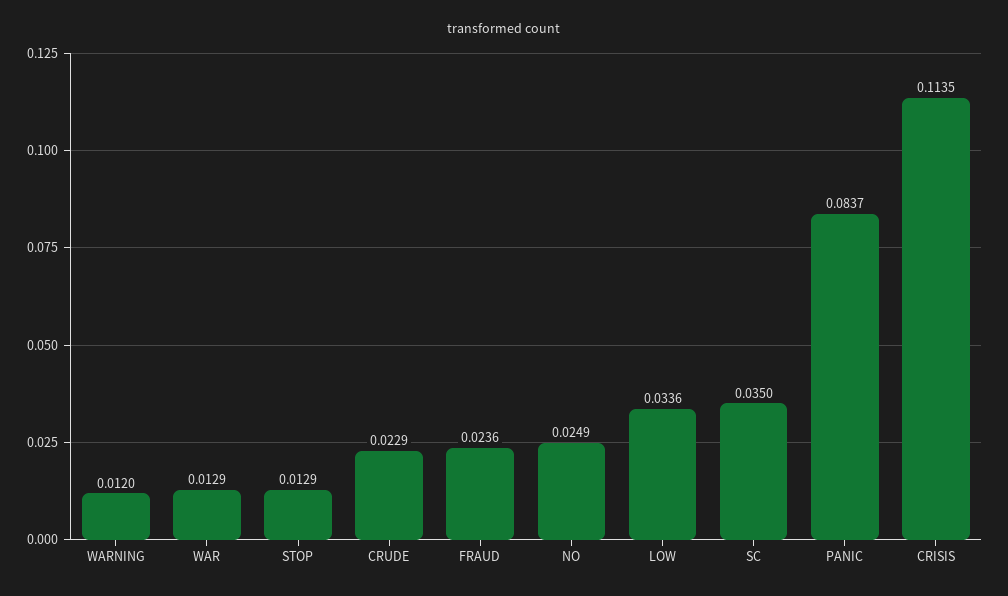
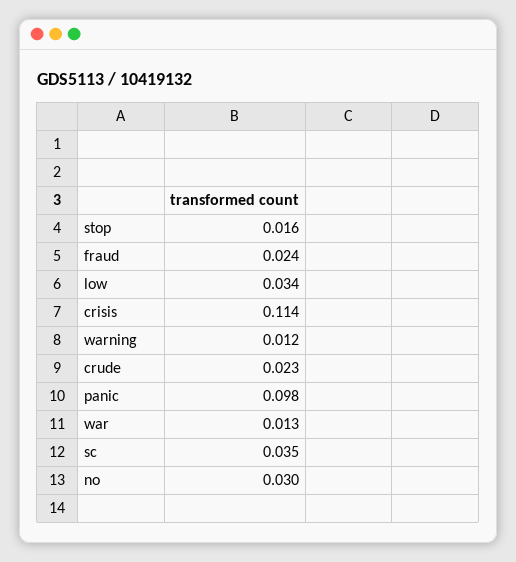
STOP: 0.0129 -> 0.016
NO: 0.0249 -> 0.03
PANIC: 0.0837 -> 0.098

